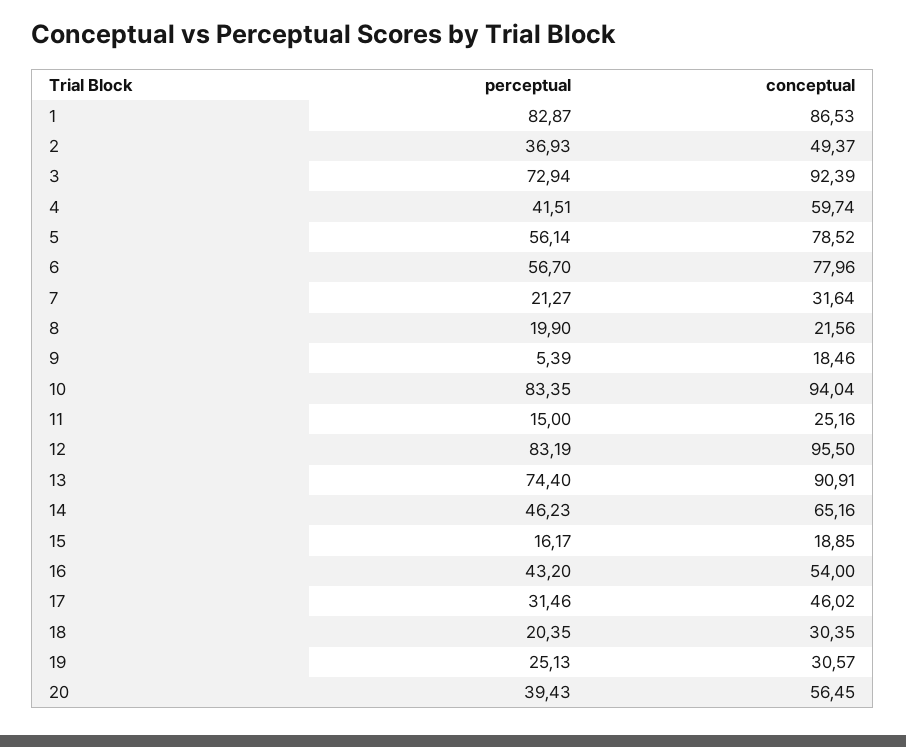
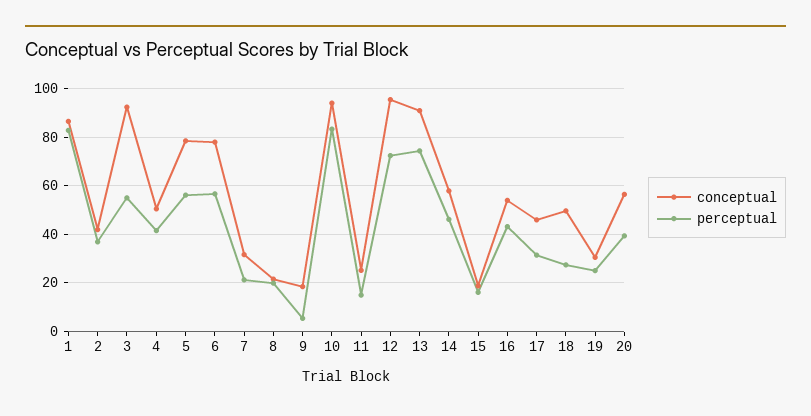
conceptual, 2: 49.37 -> 42.5
perceptual, 3: 72.94 -> 55
conceptual, 4: 59.74 -> 50
perceptual, 12: 83.19 -> 72.5
conceptual, 14: 65.16 -> 57.5
perceptual, 18: 20.35 -> 27.5
conceptual, 18: 30.35 -> 50

